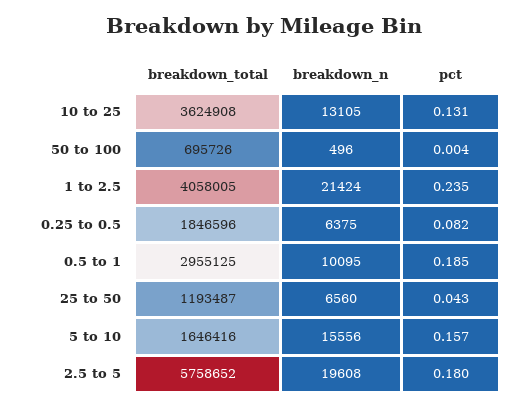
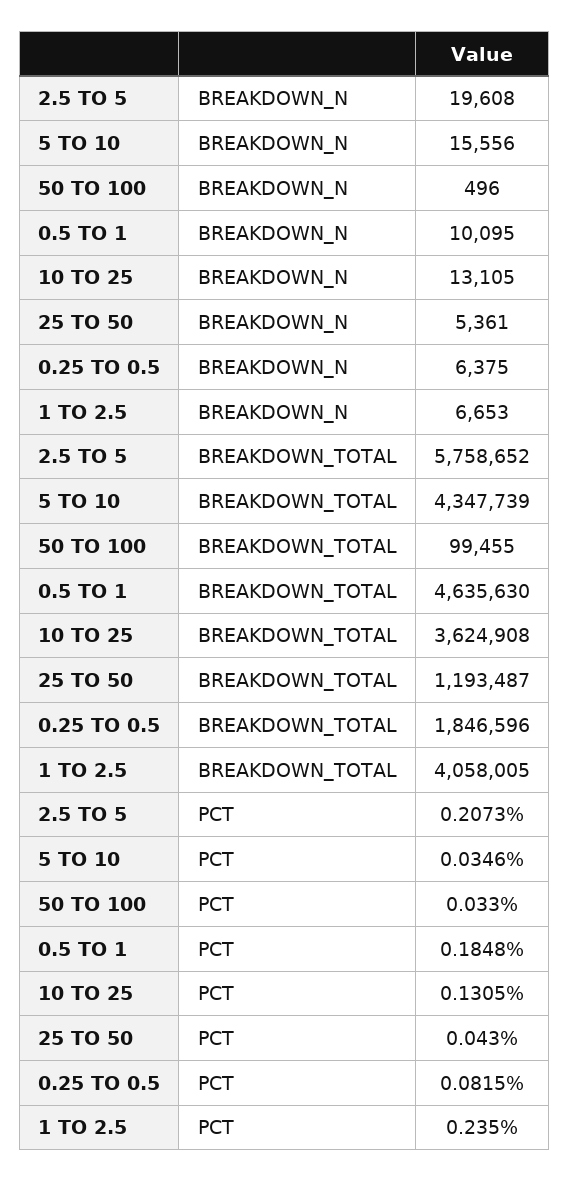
breakdown_total, 50 to 100: 695726 -> 99455
pct, 50 to 100: 0.004 -> 0.033
breakdown_n, 1 to 2.5: 21424 -> 6653
breakdown_total, 0.5 to 1: 2955125 -> 4635630
breakdown_n, 25 to 50: 6560 -> 5361
breakdown_total, 5 to 10: 1646416 -> 4347739
pct, 5 to 10: 0.157 -> 0.0346
pct, 2.5 to 5: 0.18 -> 0.2073

